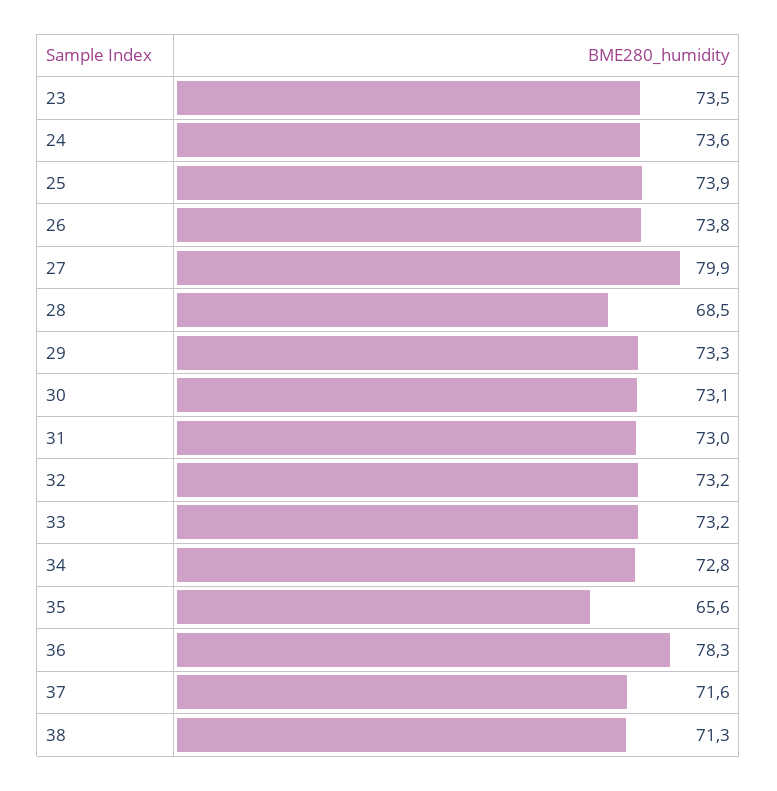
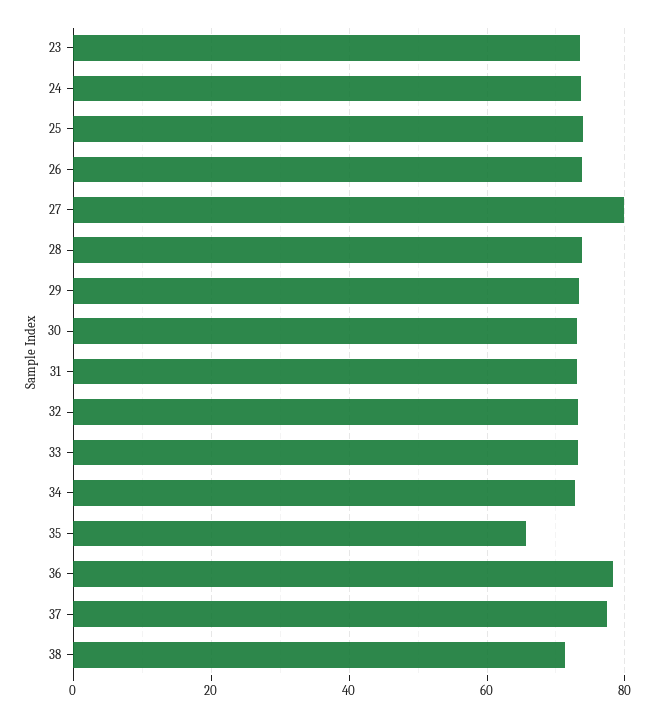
28: 68.5 -> 74
37: 71.6 -> 78

